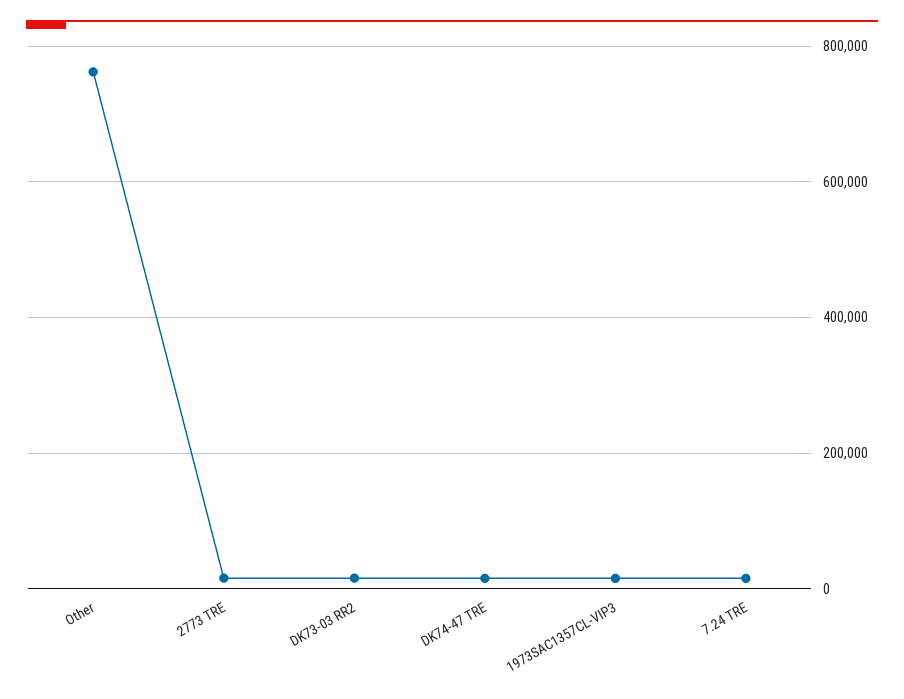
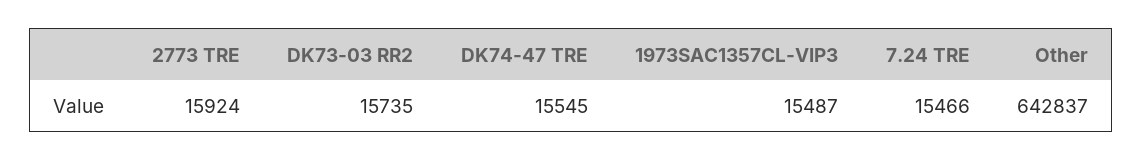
Other: 760000 -> 642837

